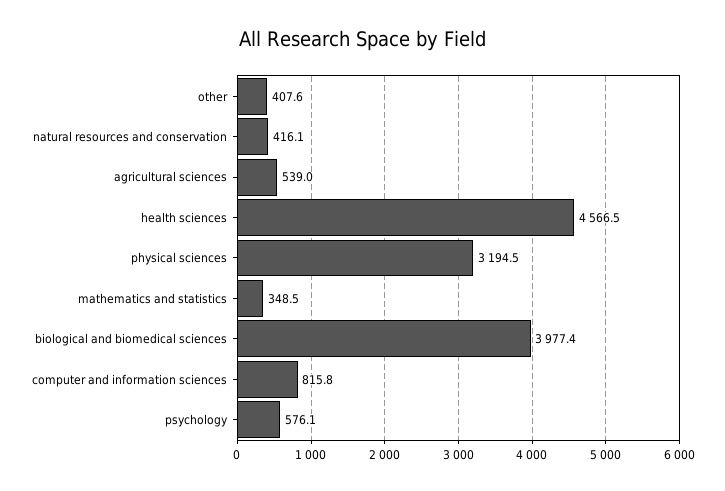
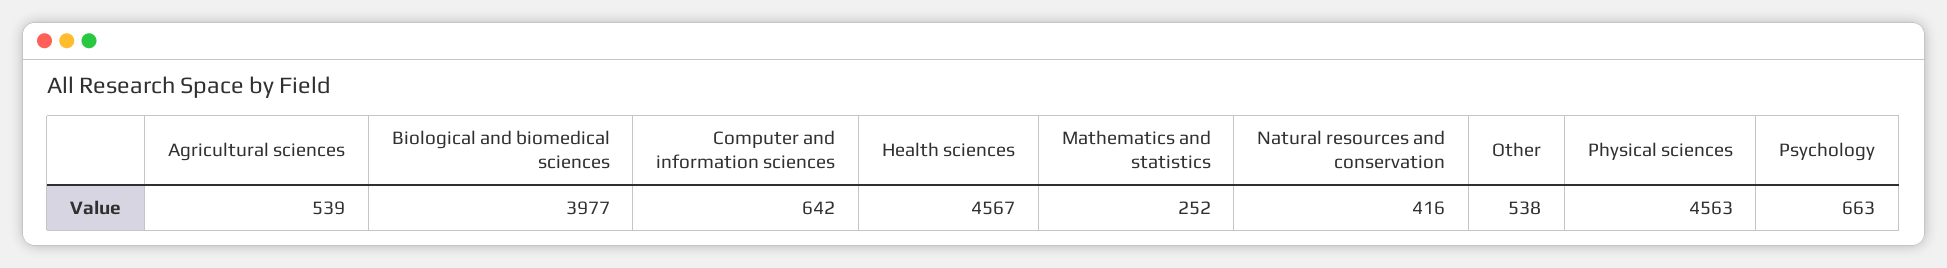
other: 407.6 -> 538
physical sciences: 3194.5 -> 4563
mathematics and statistics: 348.5 -> 252
computer and information sciences: 815.8 -> 642
psychology: 576.1 -> 663

